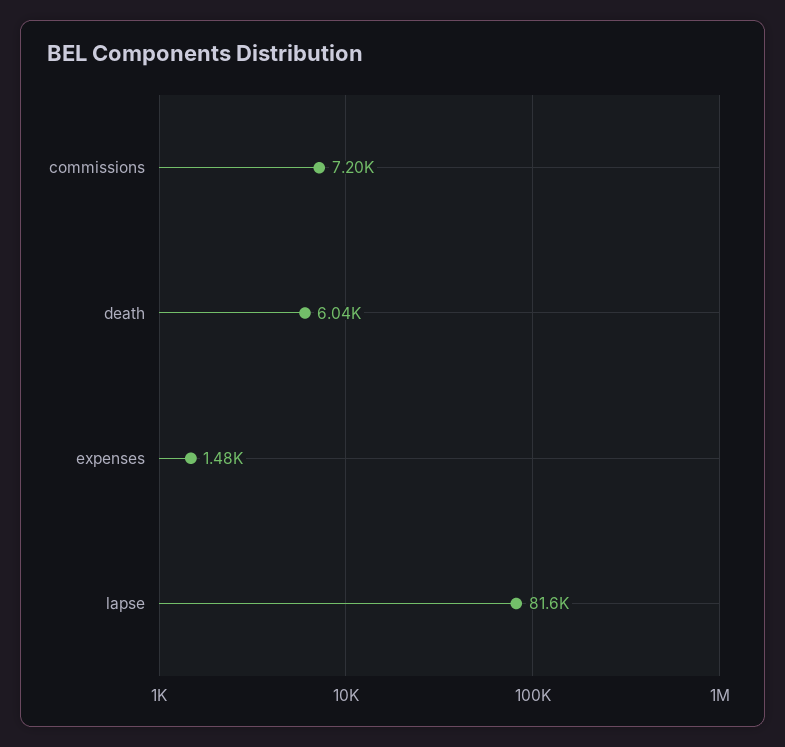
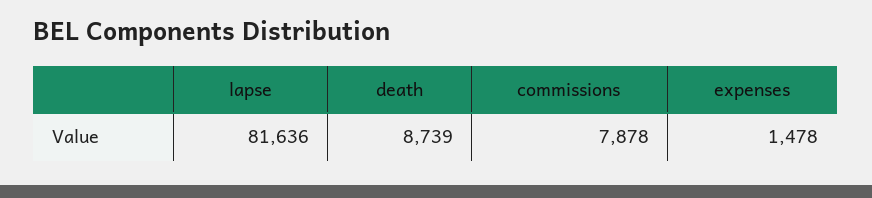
commissions: 7200 -> 7878
death: 6040 -> 8739

